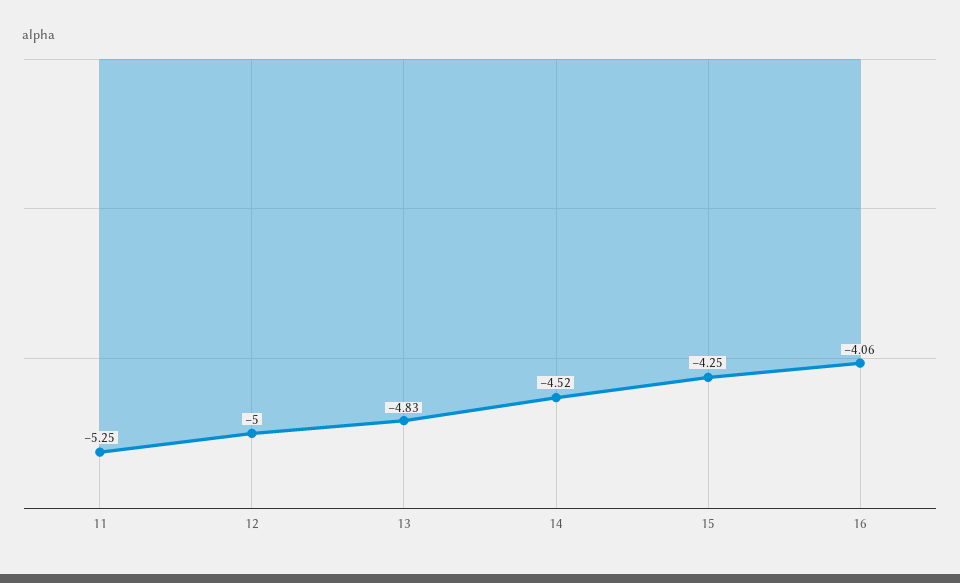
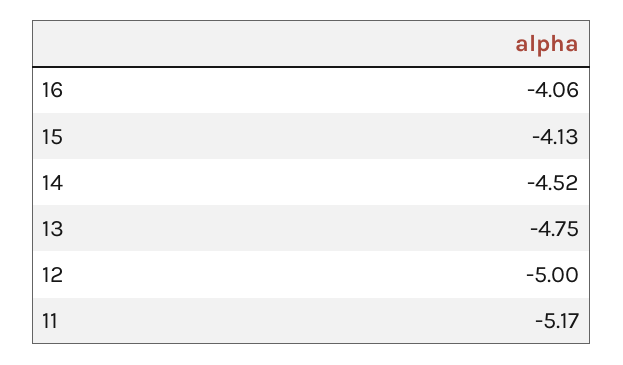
11: -5.25 -> -5.17
13: -4.83 -> -4.75
15: -4.25 -> -4.13

